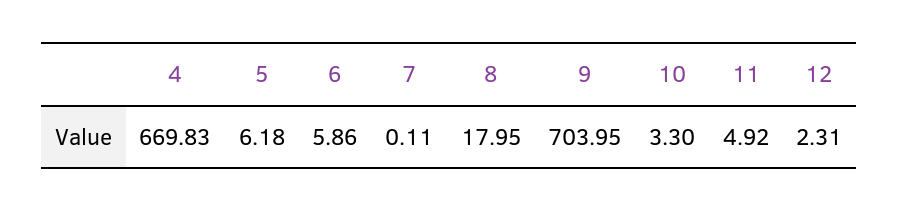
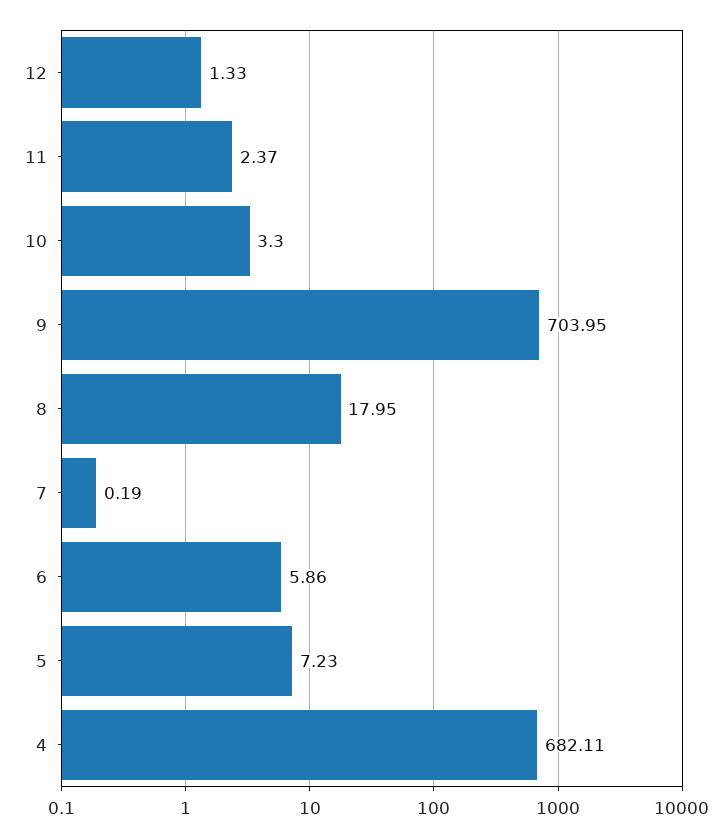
4: 669.83 -> 682.11
5: 6.18 -> 7.23
7: 0.11 -> 0.19
11: 4.92 -> 2.37
12: 2.31 -> 1.33

